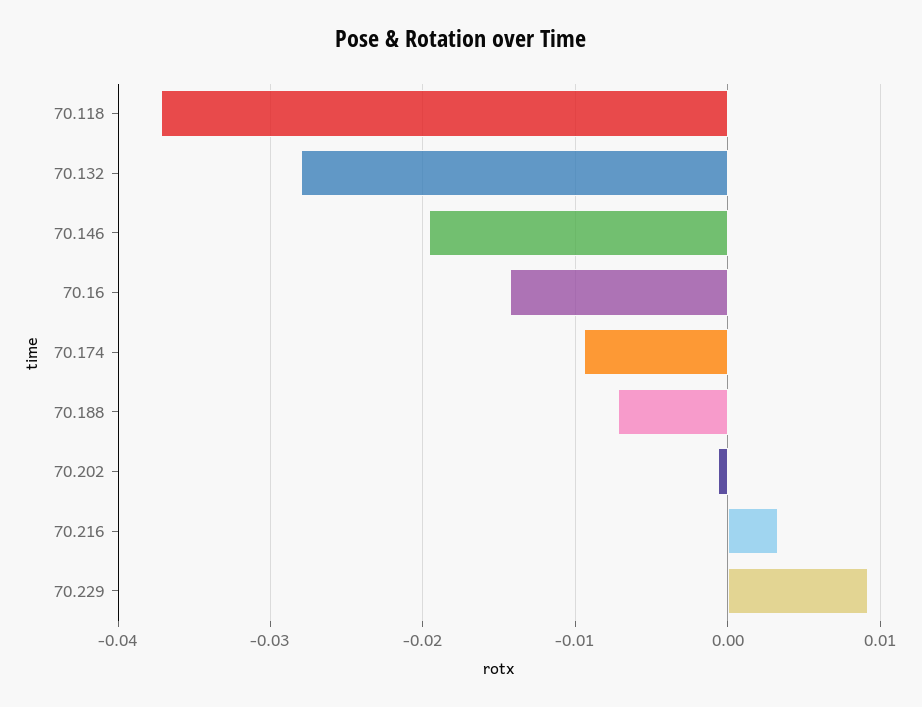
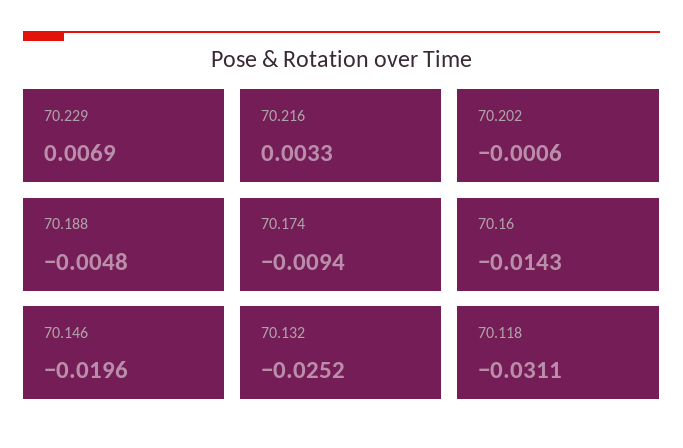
70.118: -0.037 -> -0.0311
70.132: -0.028 -> -0.0252
70.188: -0.007 -> -0.0048
70.229: 0.009 -> 0.0069

